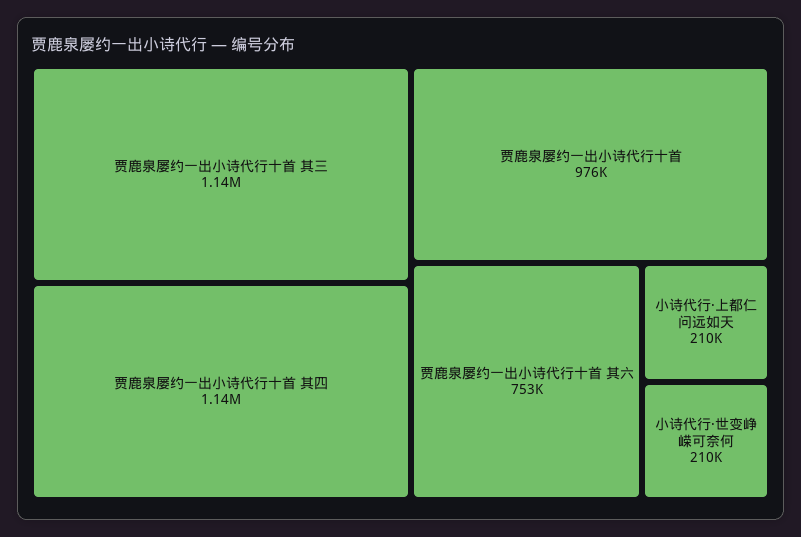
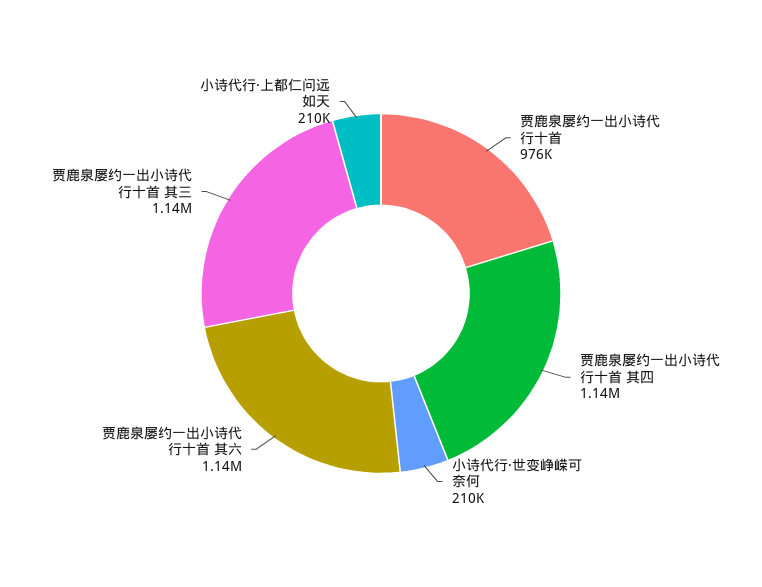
贾鹿泉屡约一出小诗代行十首 其六: 753000 -> 1140000

